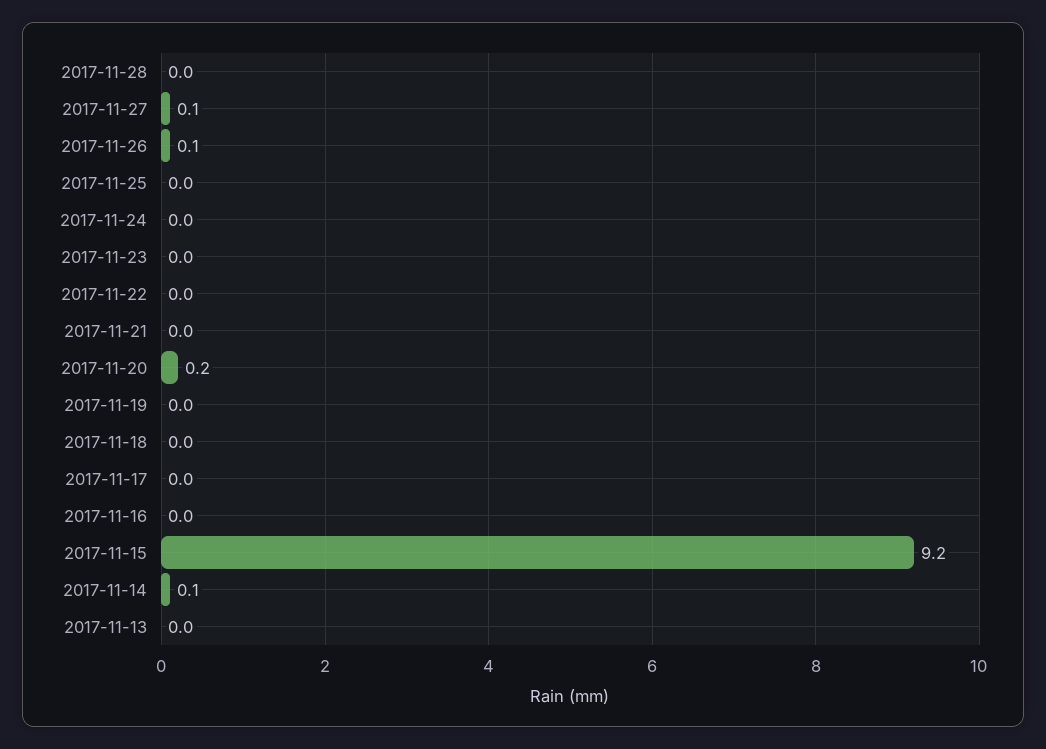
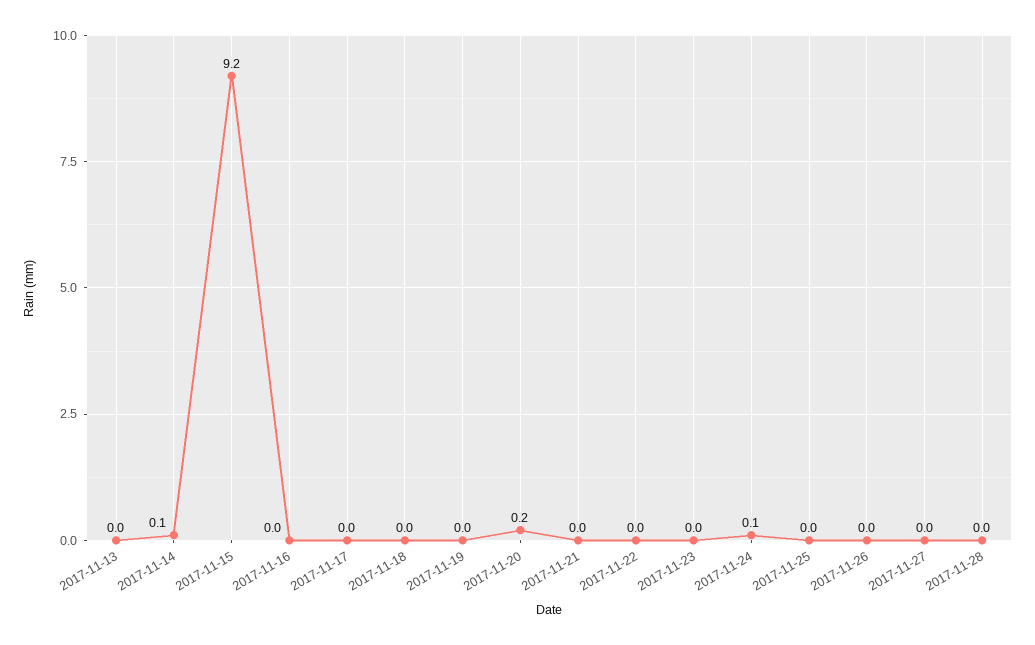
2017-11-27: 0.1 -> 0
2017-11-26: 0.1 -> 0
2017-11-24: 0 -> 0.1

